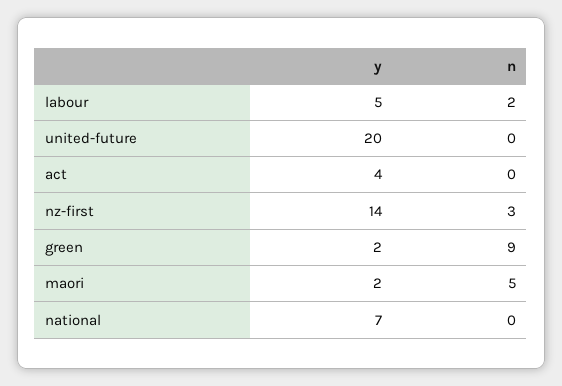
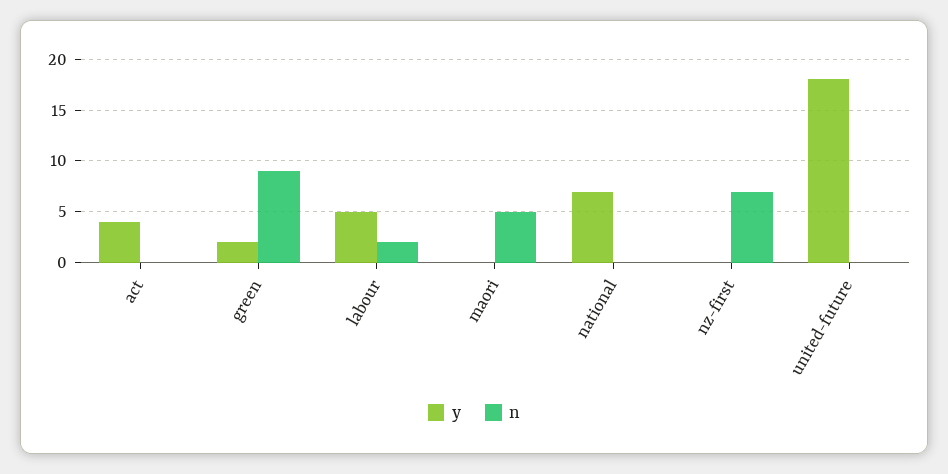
y, united-future: 20 -> 18
y, nz-first: 14 -> 0
n, nz-first: 3 -> 7
y, maori: 2 -> 0

